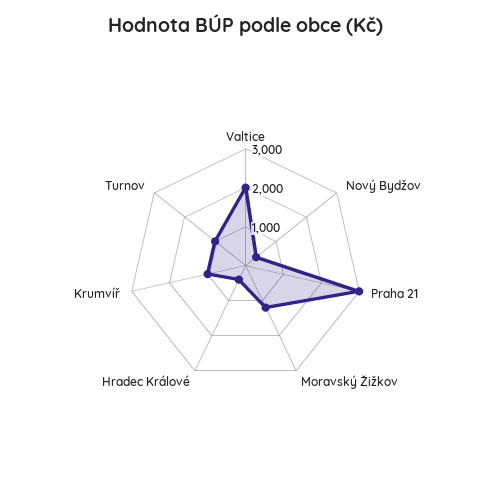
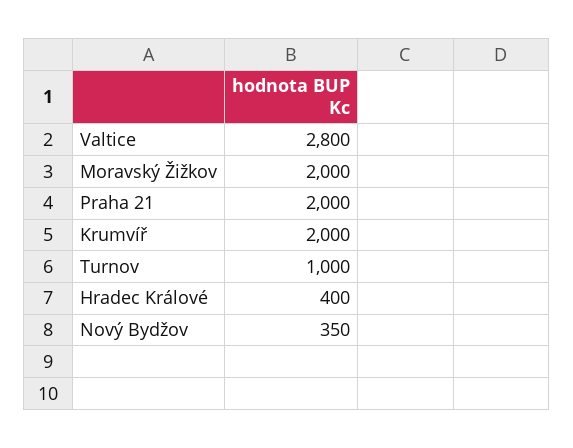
Valtice: 2000 -> 2800
Praha 21: 3000 -> 2000
Moravský Žižkov: 1250 -> 2000
Krumvíř: 1000 -> 2000

